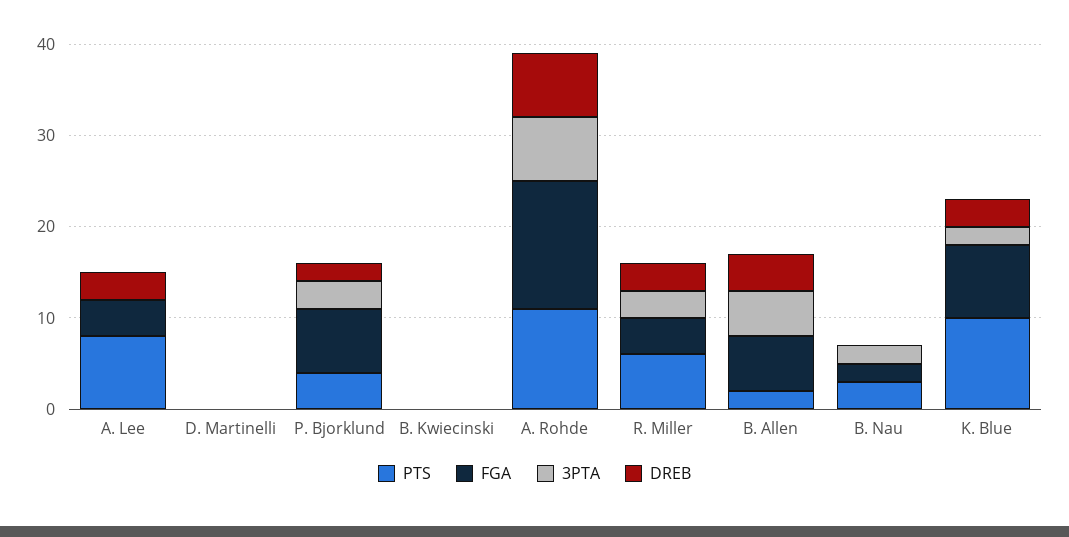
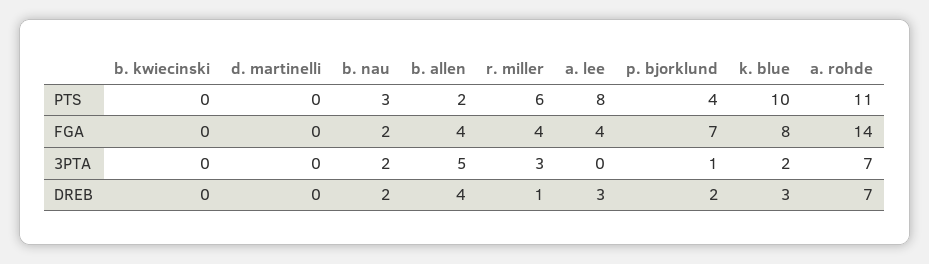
3PTA, P. Bjorklund: 3 -> 1
DREB, R. Miller: 3 -> 1
FGA, B. Allen: 6 -> 4
DREB, B. Nau: 0 -> 2

